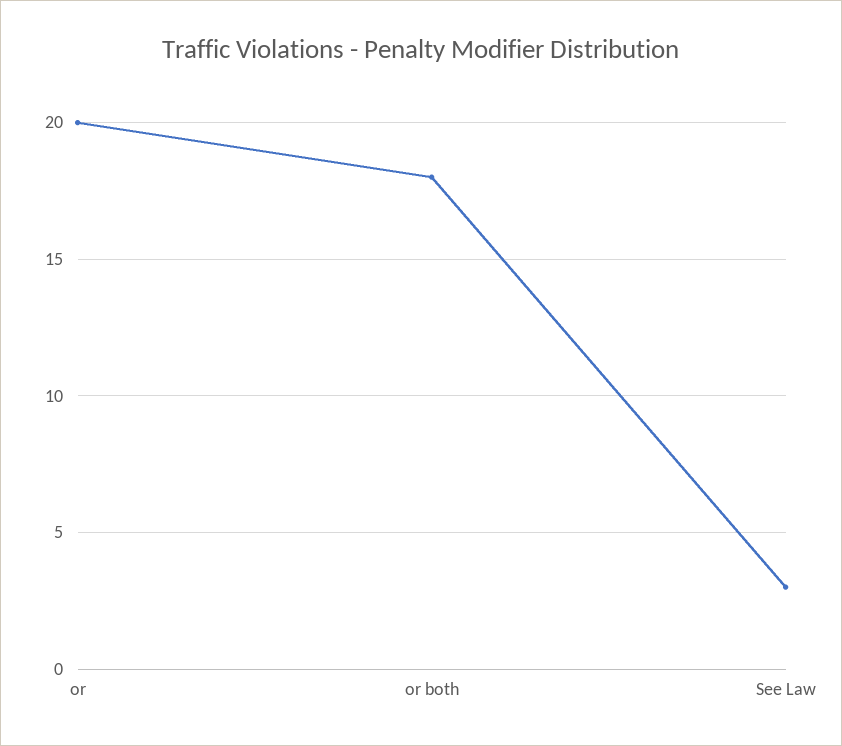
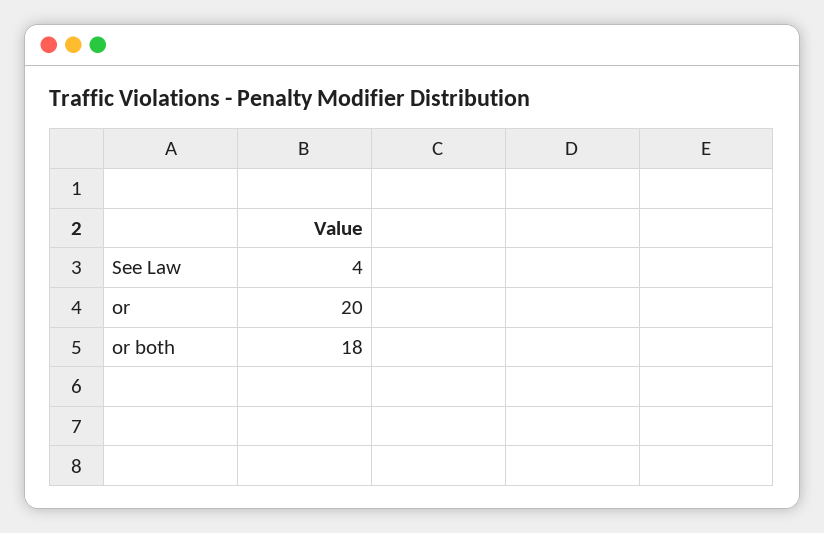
See Law: 3 -> 4

